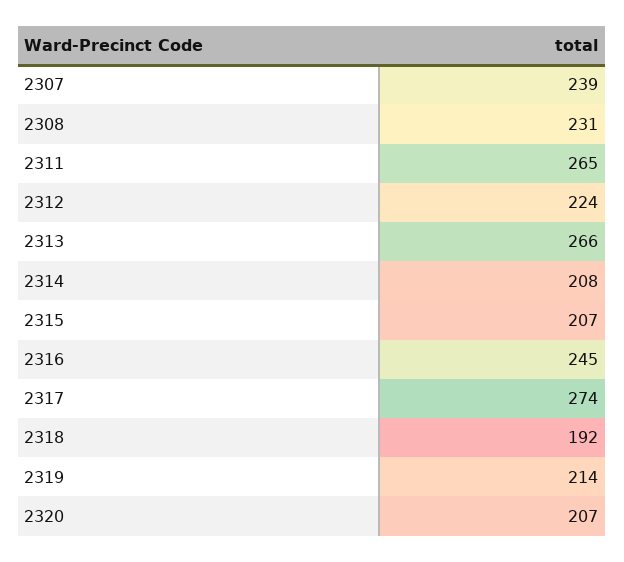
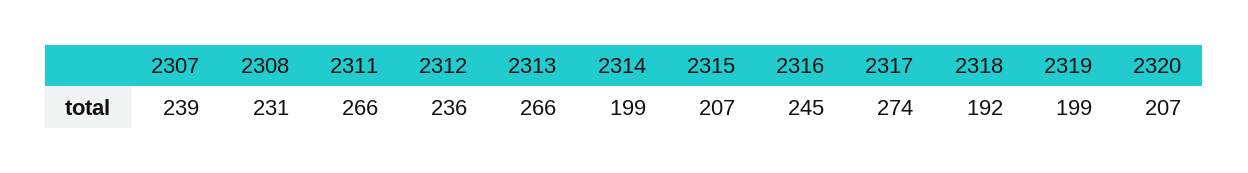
2311: 265 -> 266
2312: 224 -> 236
2314: 208 -> 199
2319: 214 -> 199

